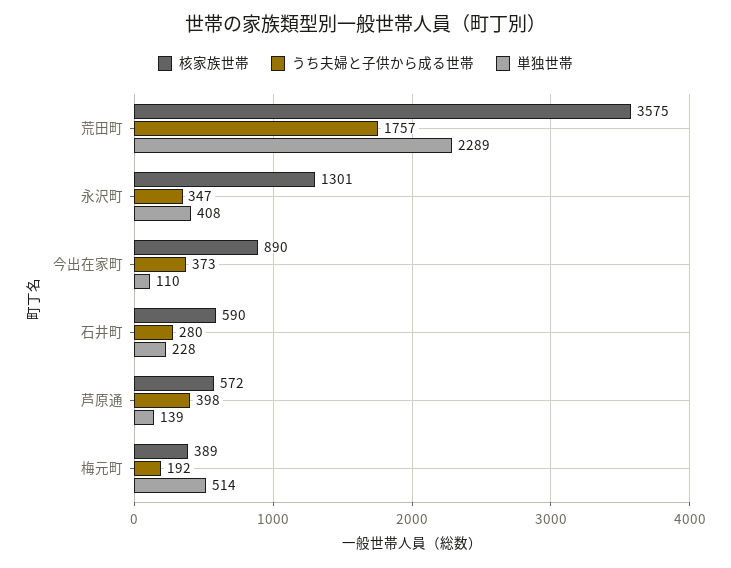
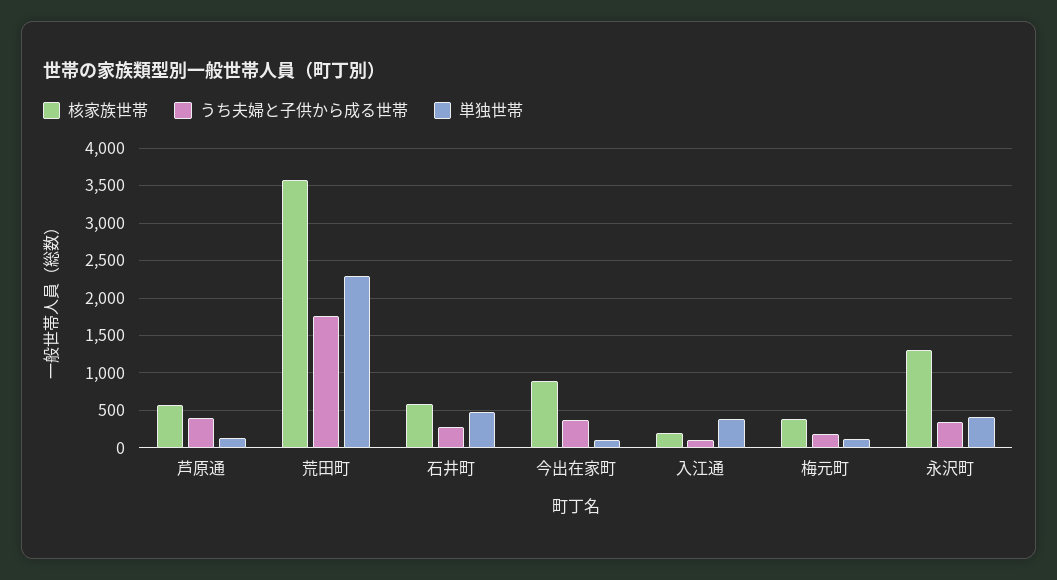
単独世帯, 石井町: 228 -> 500
単独世帯, 梅元町: 514 -> 100
核家族世帯, 入江通: none -> 200
うち夫婦と子供から成る世帯, 入江通: none -> 100
単独世帯, 入江通: none -> 400

